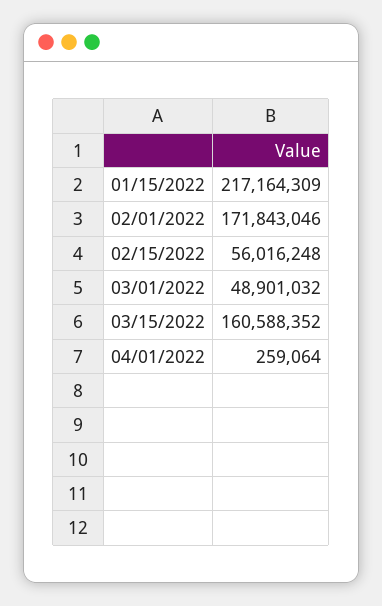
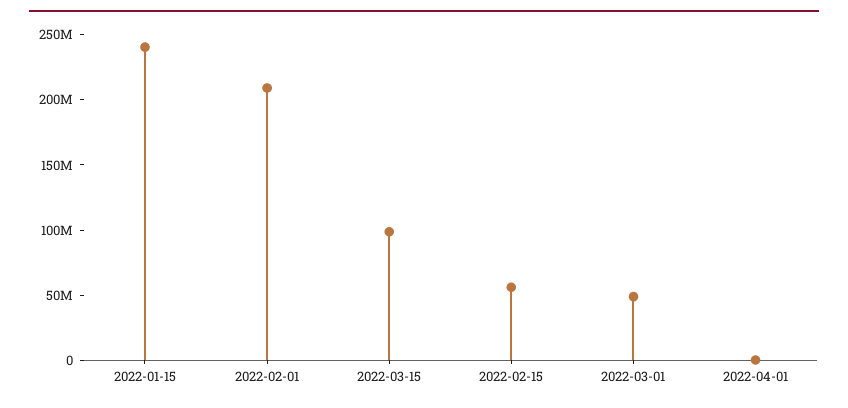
01/15/2022: 217164309 -> 240000000
02/01/2022: 171843046 -> 210000000
03/15/2022: 160588352 -> 100000000

